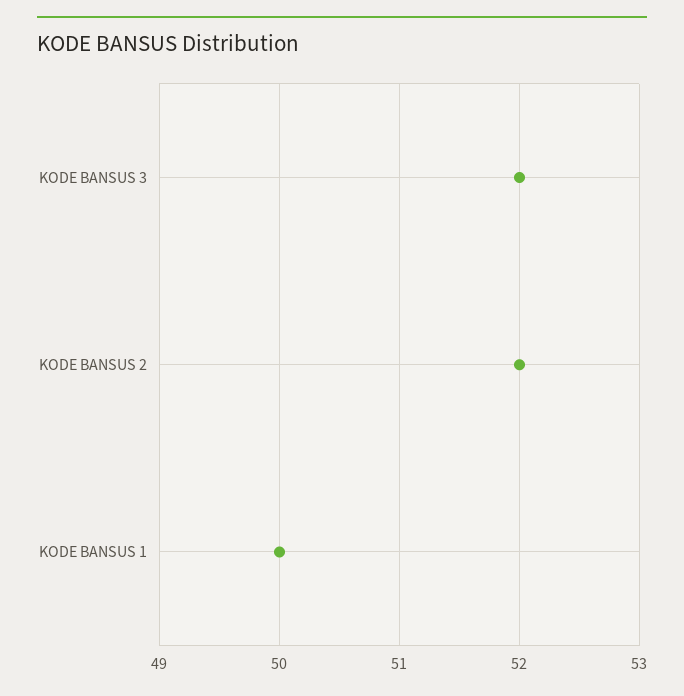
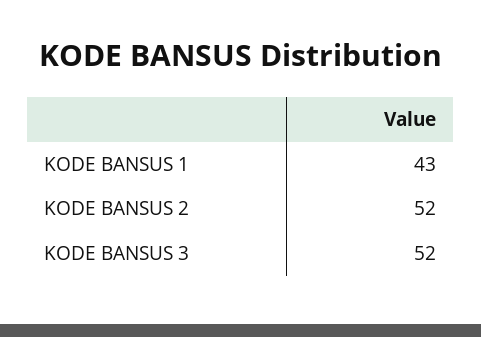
KODE BANSUS 1: 50 -> 43

